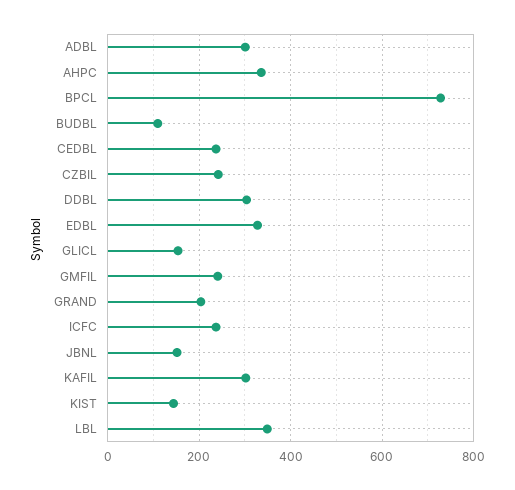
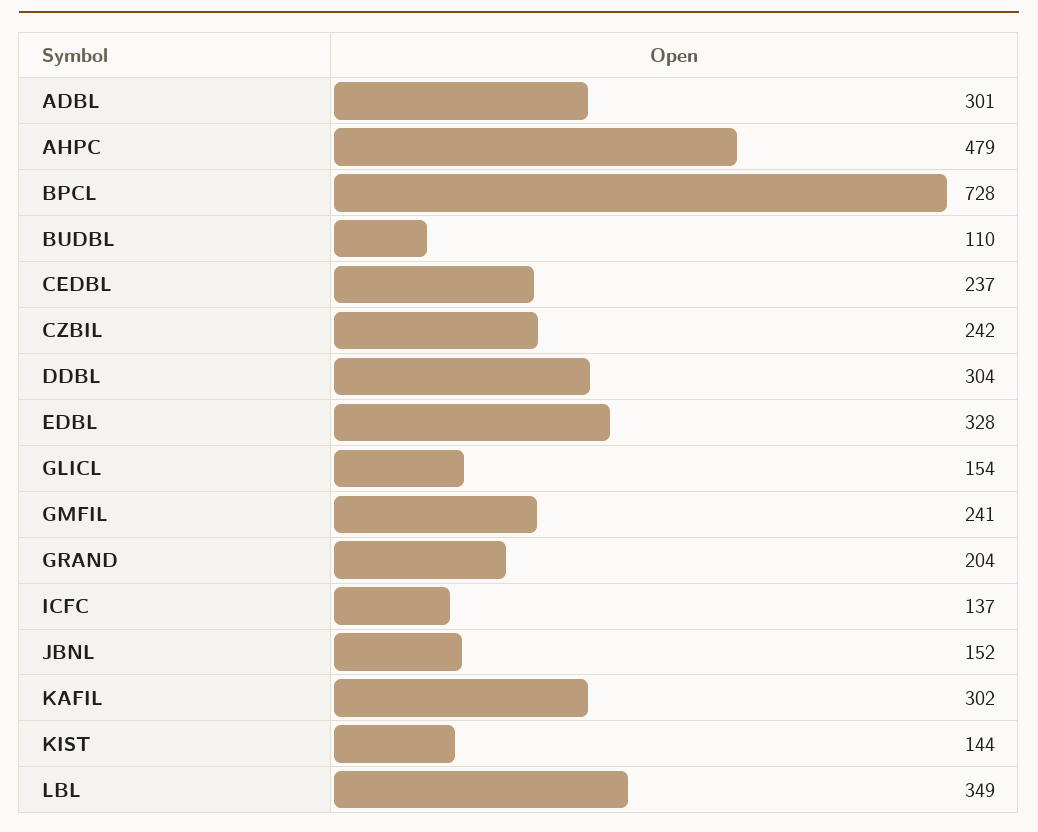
AHPC: 340 -> 479
ICFC: 240 -> 137

